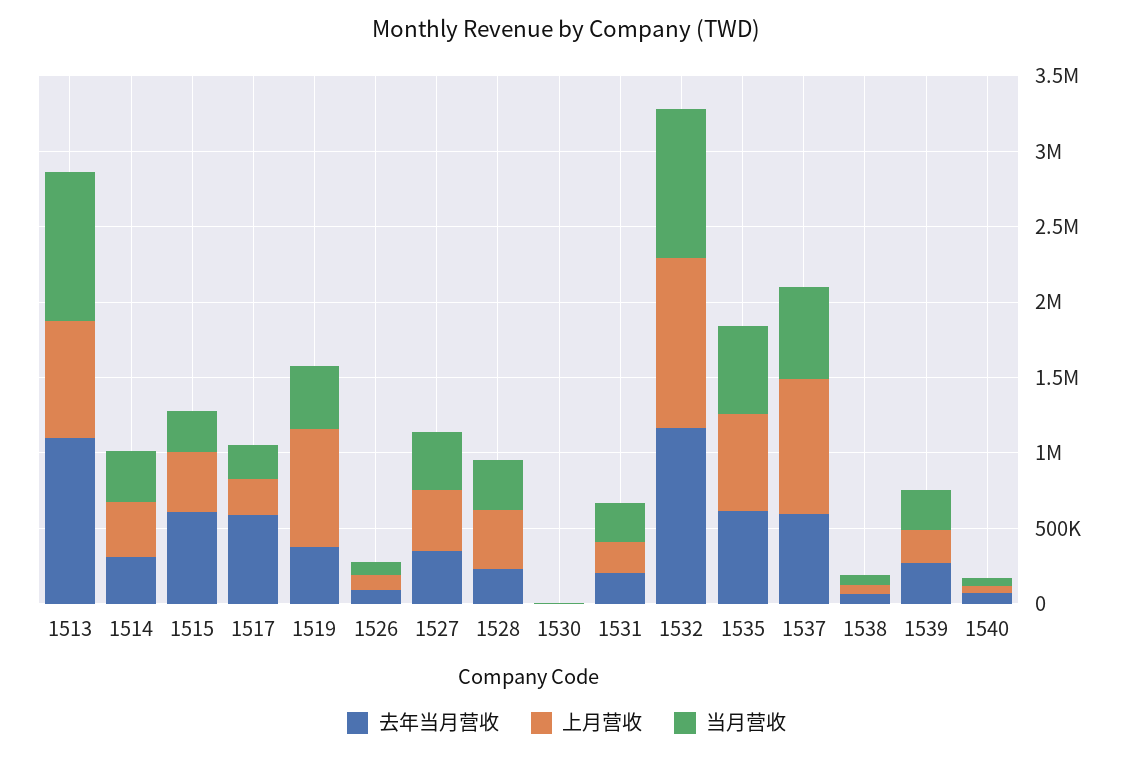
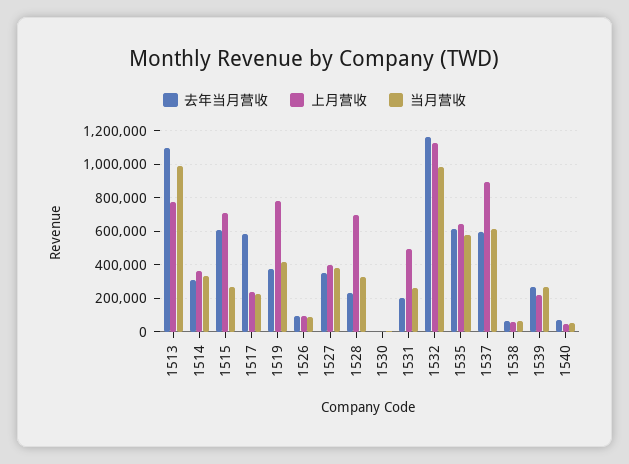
上月营收, 1515: 400000 -> 700000
上月营收, 1528: 400000 -> 700000
上月营收, 1531: 200000 -> 500000

